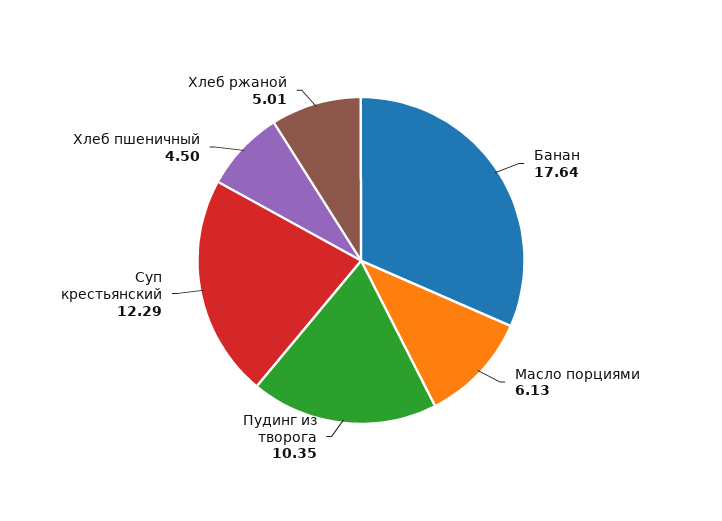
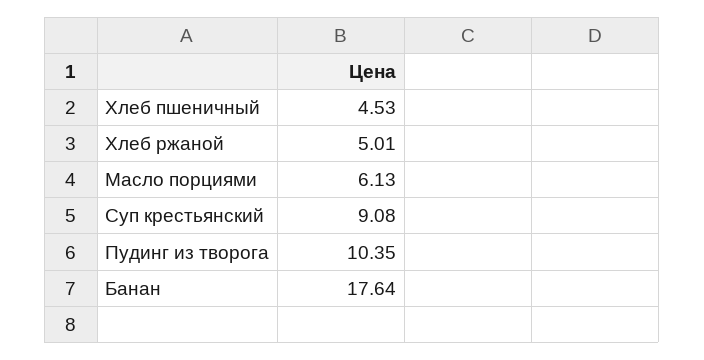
Суп крестьянский: 12.29 -> 9.08
Хлеб пшеничный: 4.5 -> 4.53

